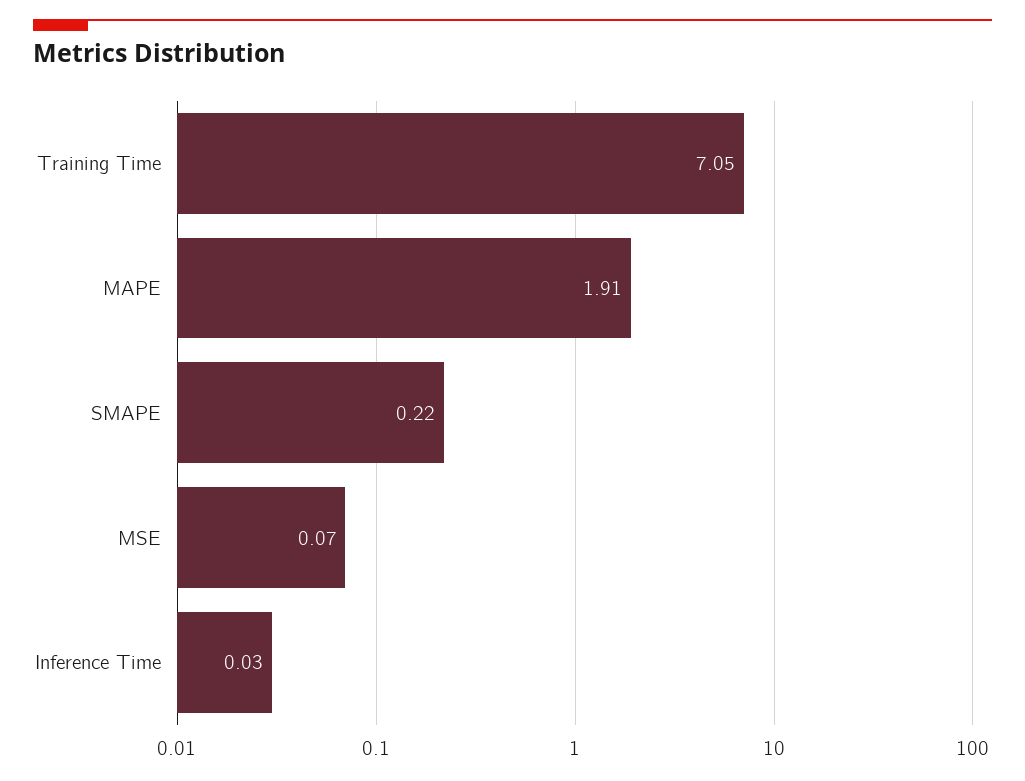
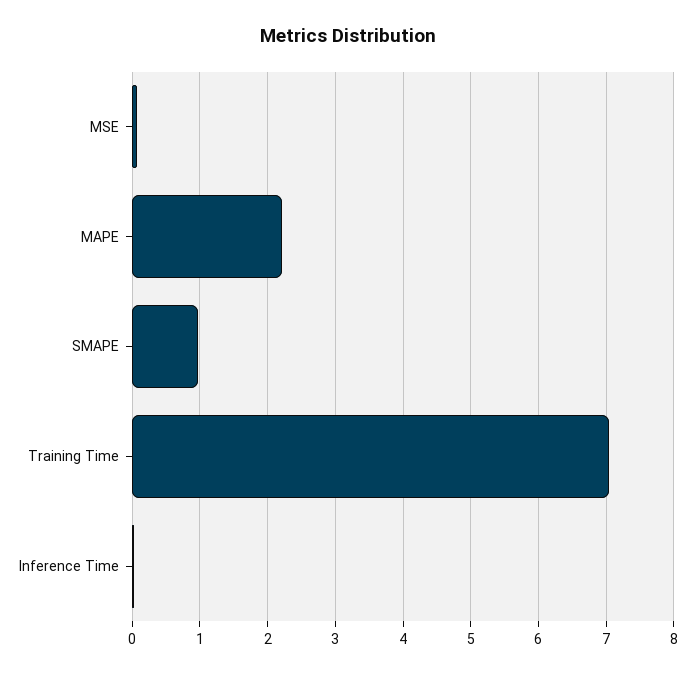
MAPE: 1.91 -> 2.2
SMAPE: 0.22 -> 1

